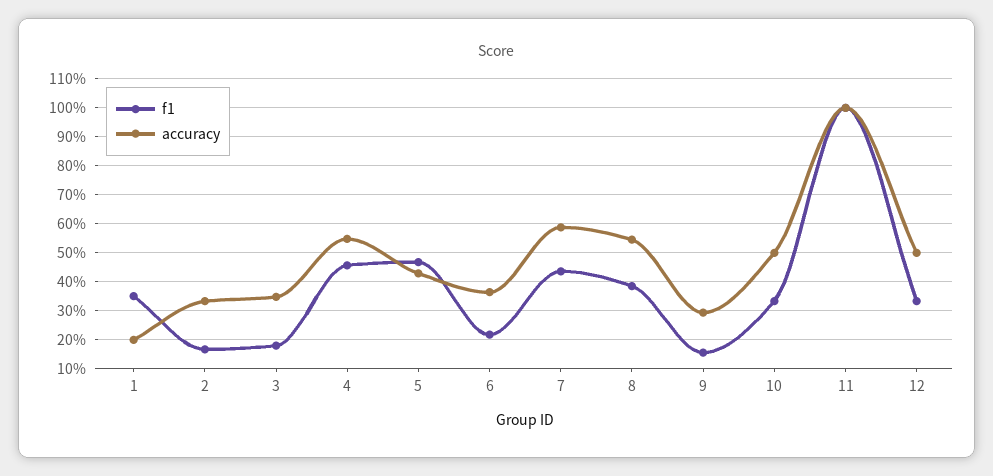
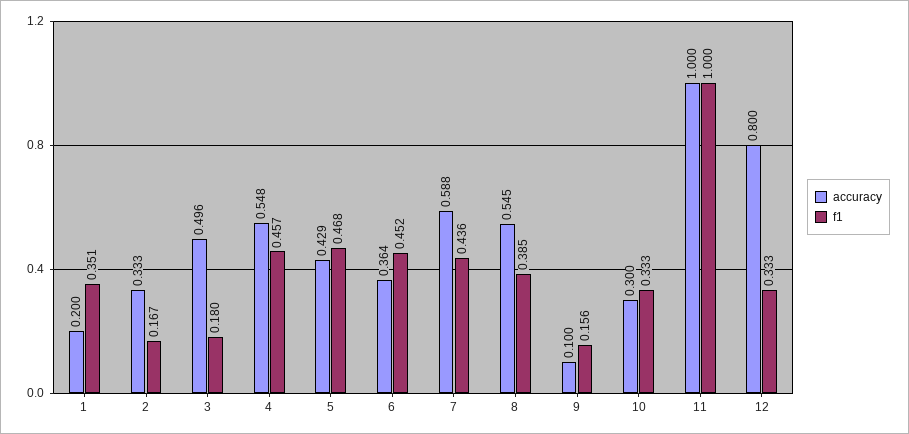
accuracy, 3: 0.35 -> 0.496
f1, 6: 0.225 -> 0.452
accuracy, 9: 0.3 -> 0.1
accuracy, 10: 0.5 -> 0.3
accuracy, 12: 0.5 -> 0.8

